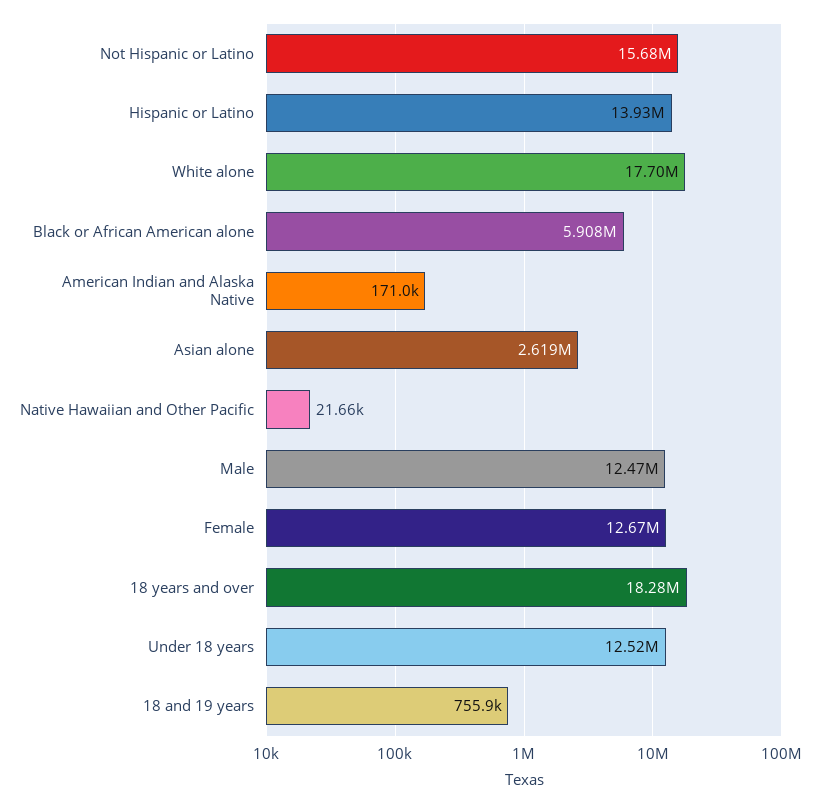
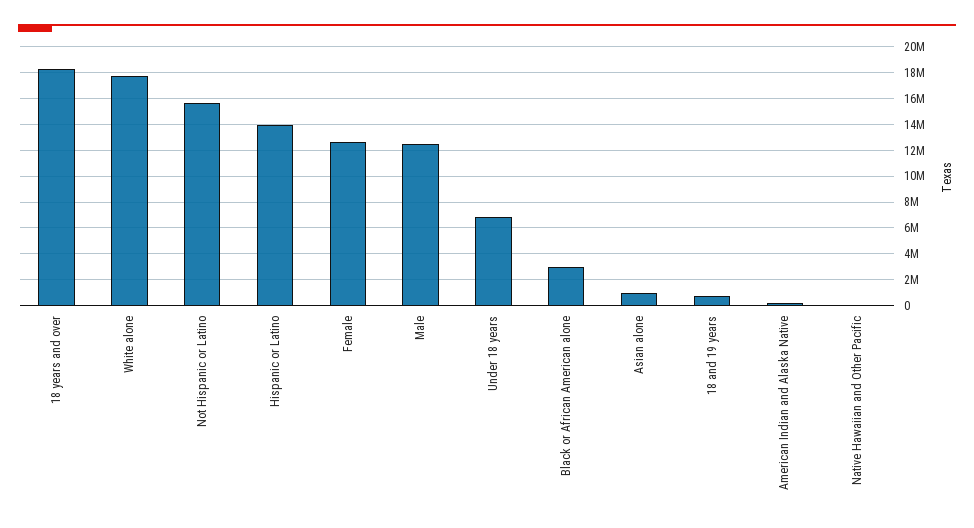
Black or African American alone: 5908000 -> 3000000
Asian alone: 2619000 -> 1000000
Under 18 years: 12520000 -> 7000000

